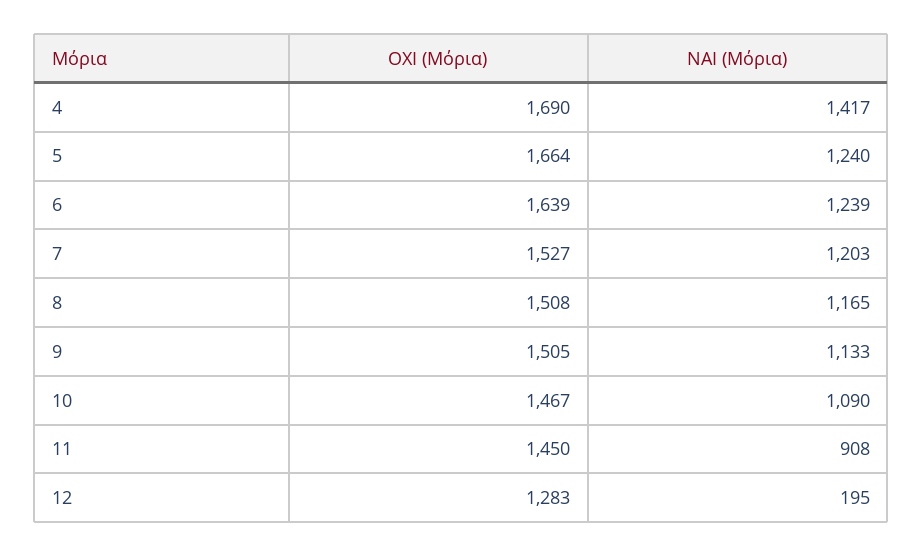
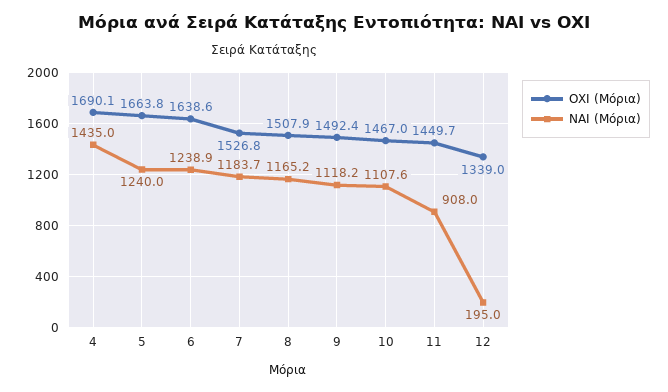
ΝΑΙ (Μόρια), 4: 1417 -> 1435
ΝΑΙ (Μόρια), 7: 1203 -> 1183.7
ΟΧΙ (Μόρια), 9: 1505 -> 1492.4
ΝΑΙ (Μόρια), 9: 1133 -> 1118.2
ΝΑΙ (Μόρια), 10: 1090 -> 1107.6
ΟΧΙ (Μόρια), 12: 1283 -> 1339

